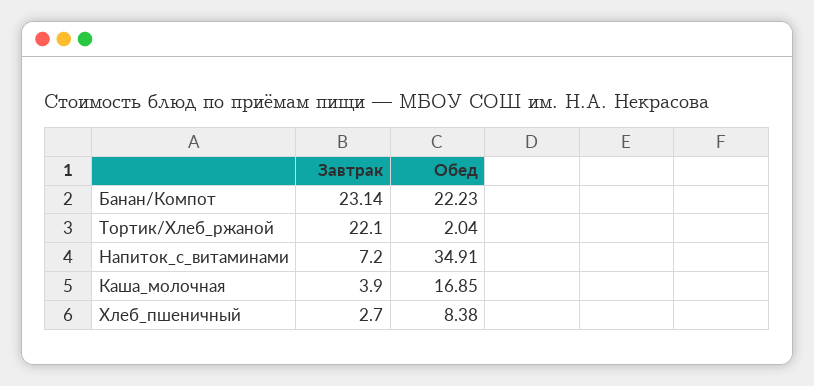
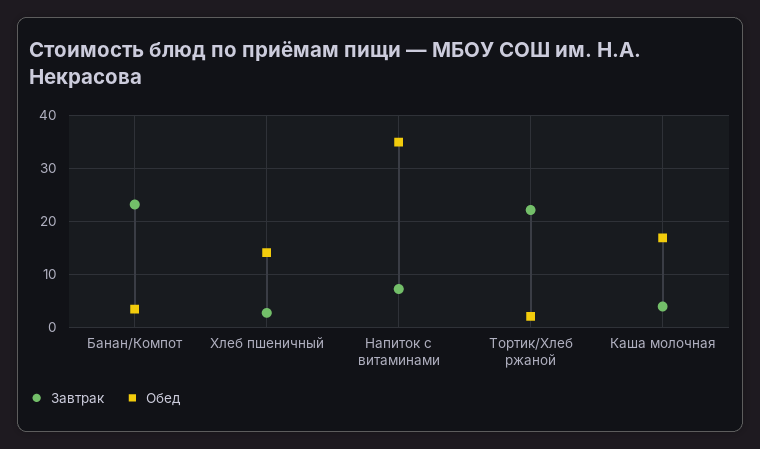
Обед, Банан/Компот: 22.23 -> 4
Обед, Хлеб_пшеничный: 8.38 -> 14

